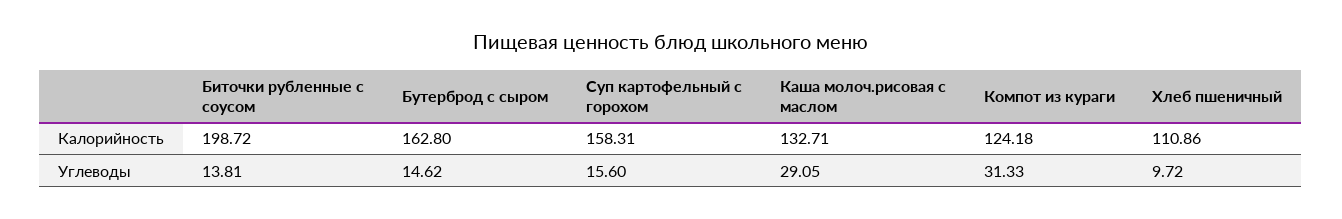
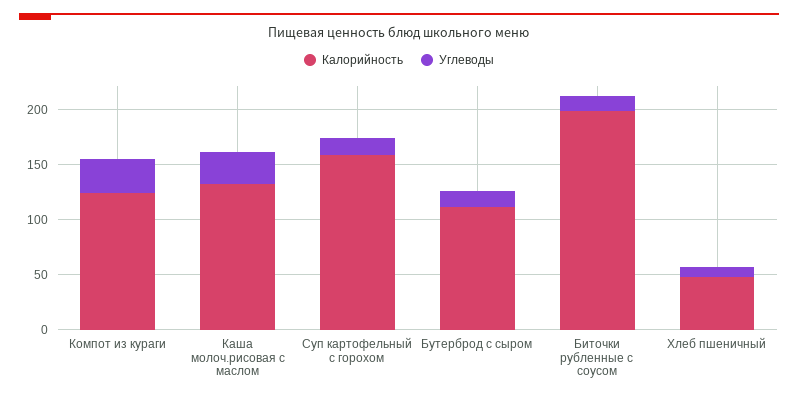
Калорийность, Бутерброд с сыром: 162.8 -> 110
Калорийность, Хлеб пшеничный: 110.86 -> 50

